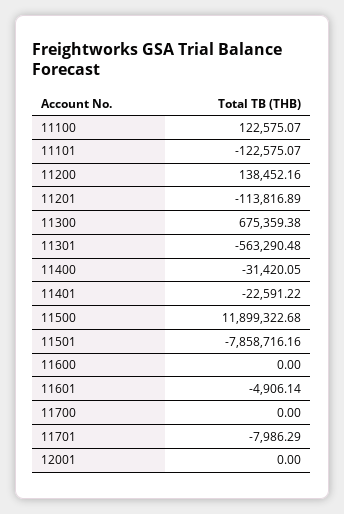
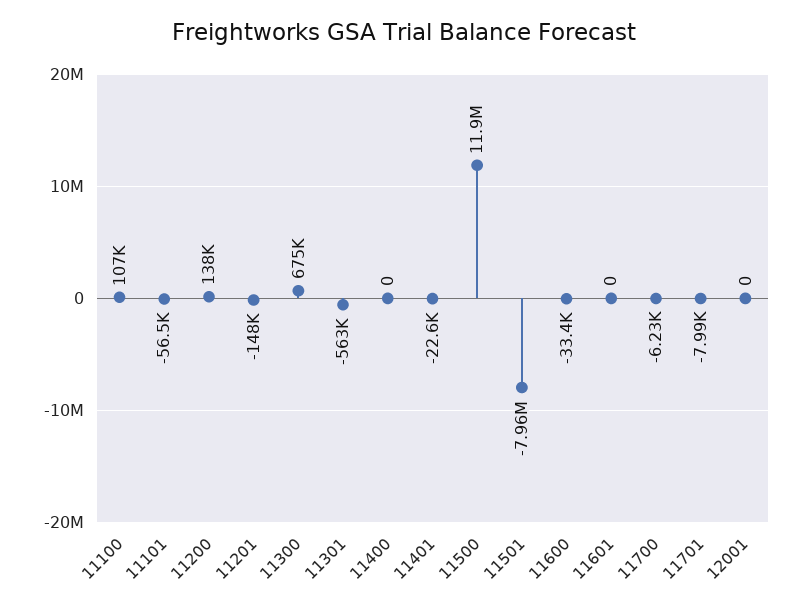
11100: 122575.07 -> 107000
11101: -122575.07 -> -56500
11201: -113816.89 -> -148000
11400: -31420.05 -> 0
11501: -7858716.16 -> -7960000
11600: 0 -> -33400
11601: -4906.14 -> 0
11700: 0 -> -6230

